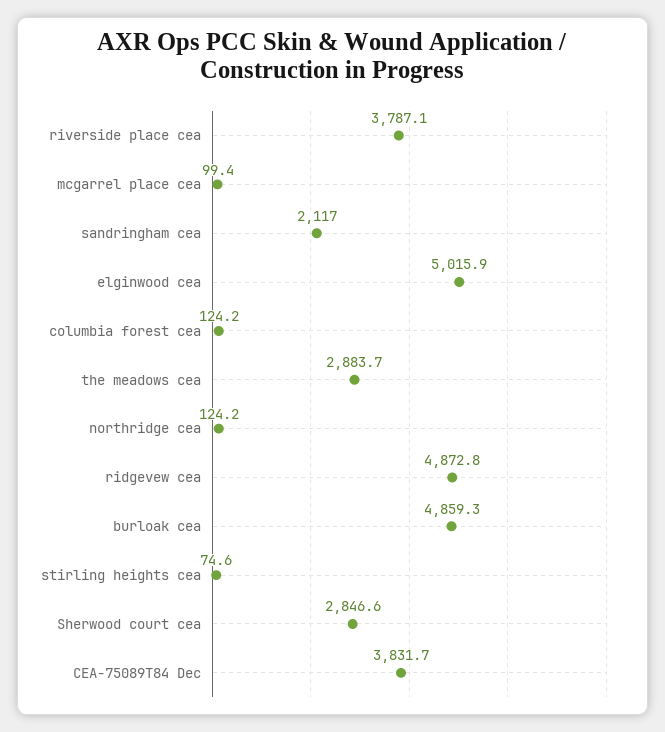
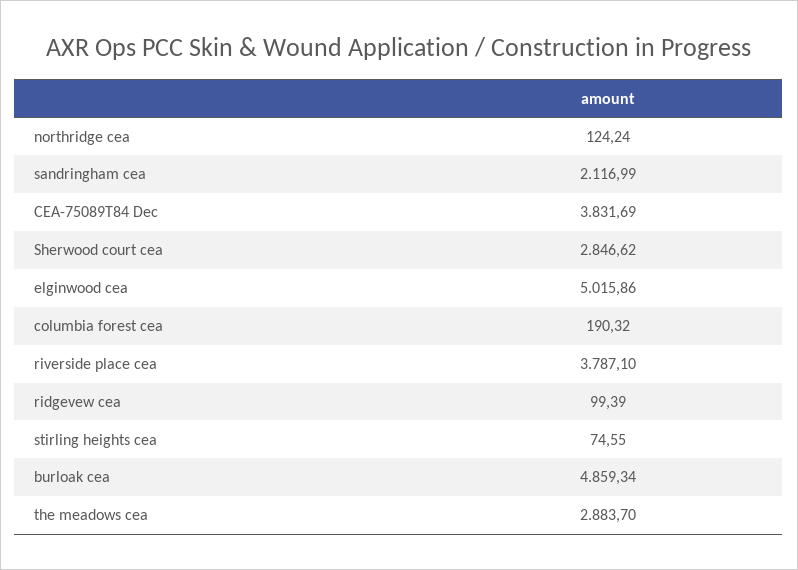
mcgarrel place cea: 99.4 -> none
columbia forest cea: 124.2 -> 190.32
ridgevew cea: 4872.8 -> 99.39

